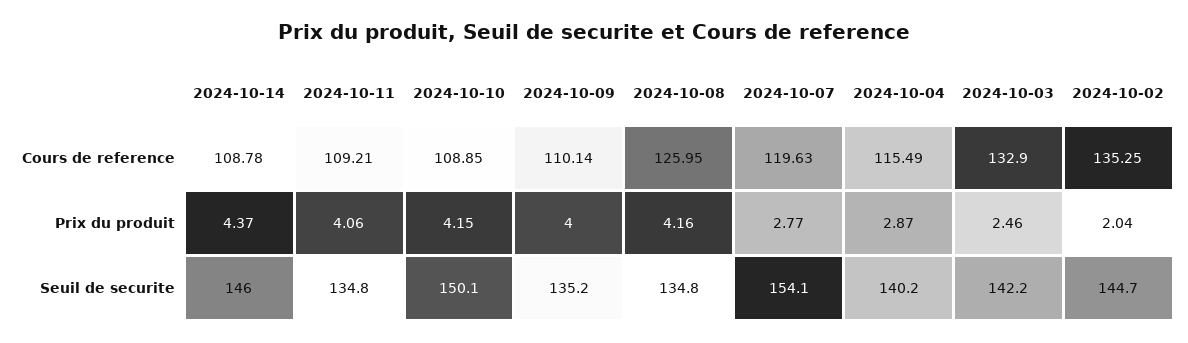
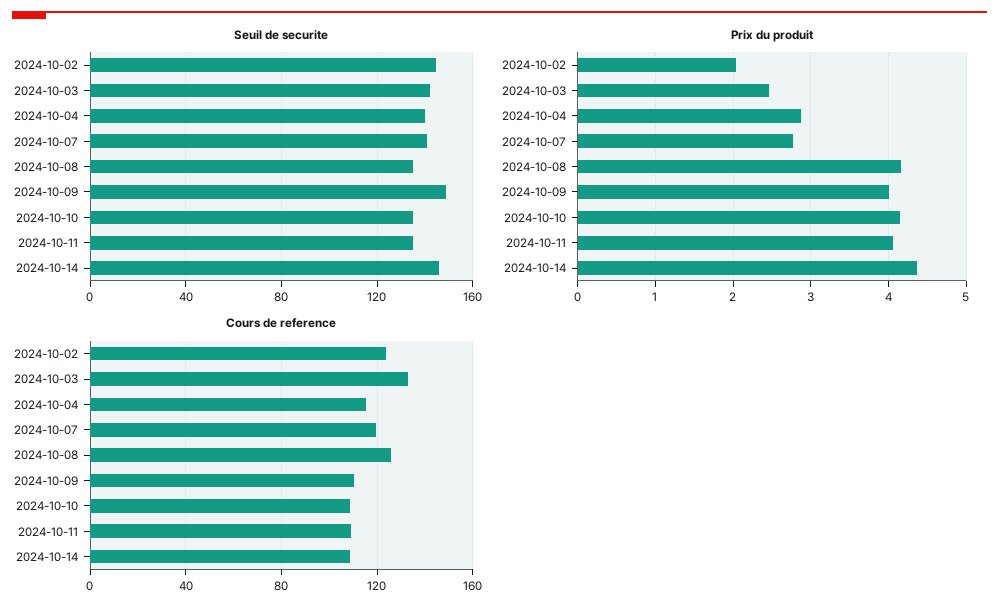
Cours de reference, 2024-10-02: 135.25 -> 125
Seuil de securite, 2024-10-10: 150.1 -> 135
Seuil de securite, 2024-10-09: 135.2 -> 150
Seuil de securite, 2024-10-07: 154.1 -> 140

